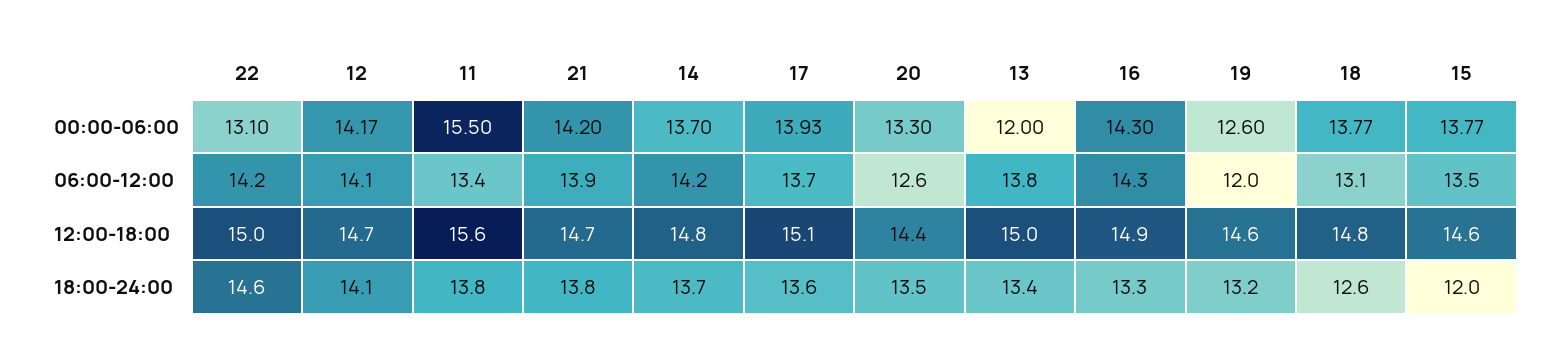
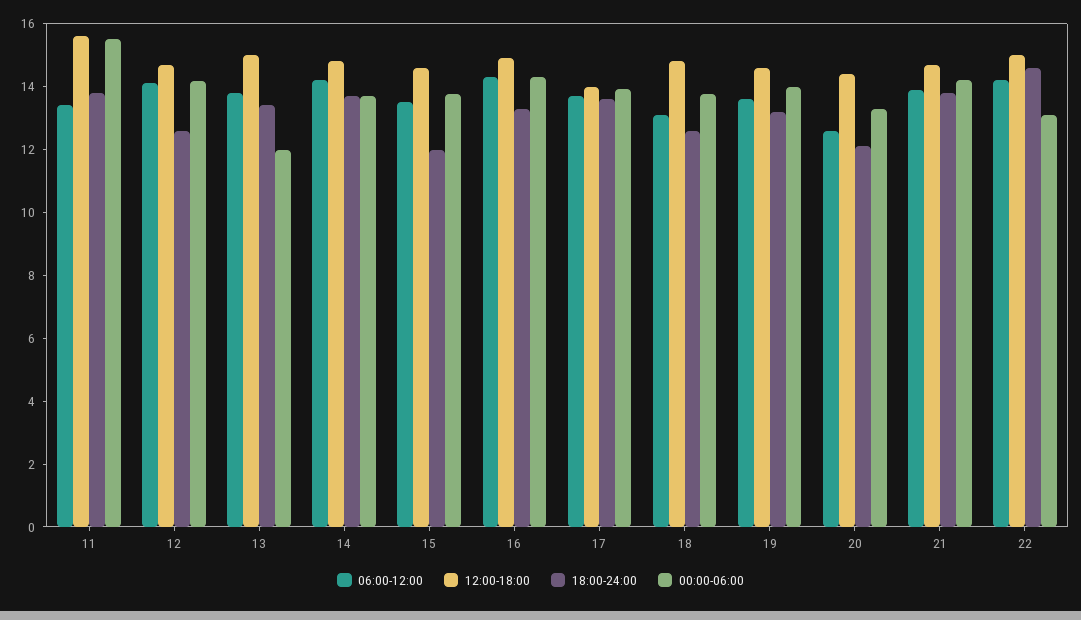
00:00-06:00, 19: 12.6 -> 14
06:00-12:00, 19: 12 -> 13.5
12:00-18:00, 17: 15.1 -> 14
18:00-24:00, 12: 14.1 -> 12.5
18:00-24:00, 20: 13.5 -> 12

